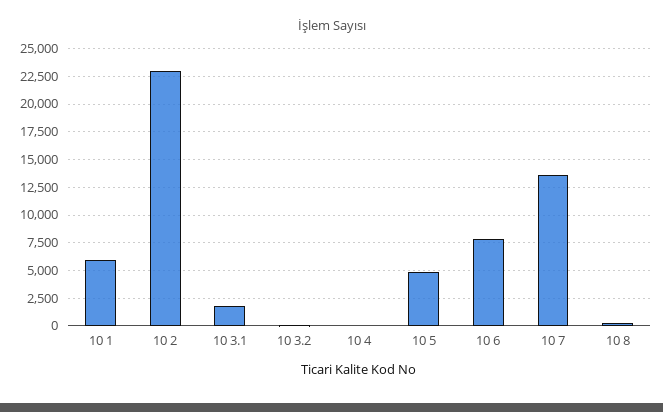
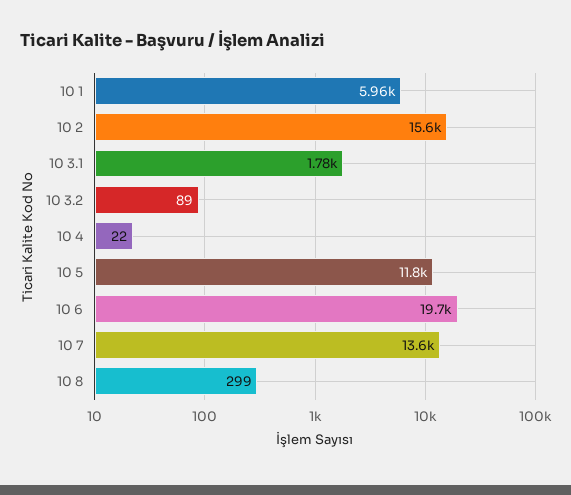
10 2: 22500 -> 15600
10 5: 5000 -> 11800
10 6: 7500 -> 19700

